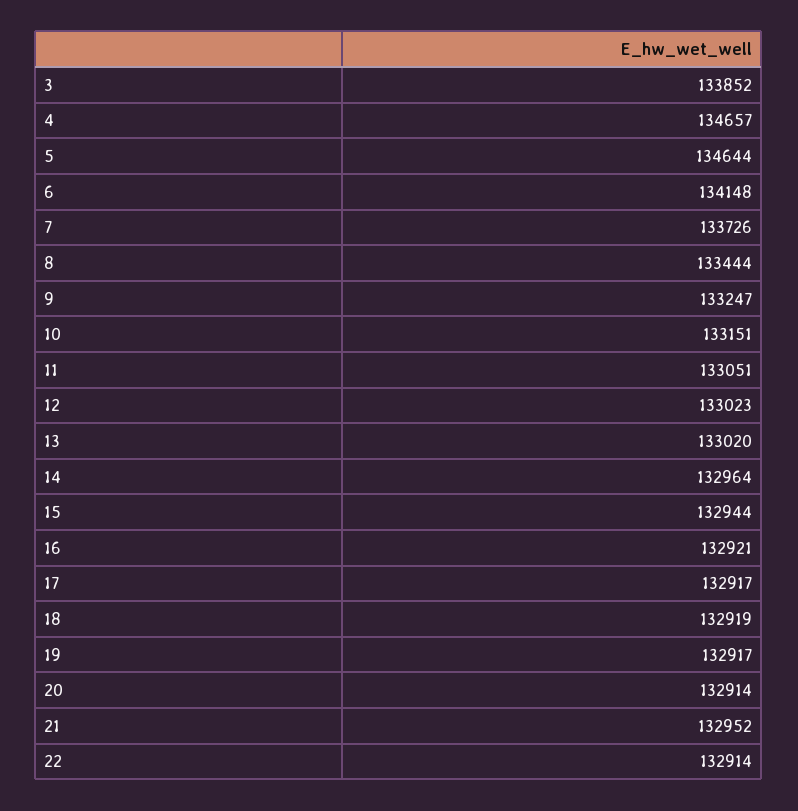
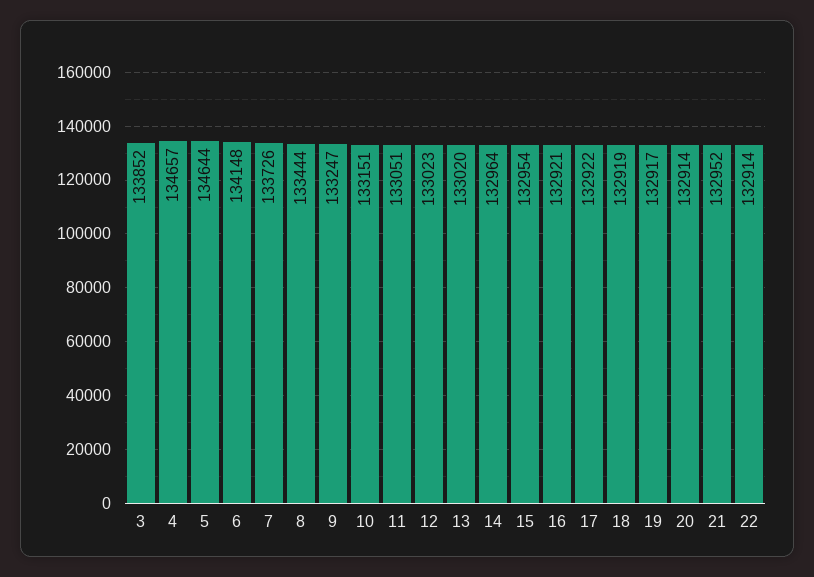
15: 132944 -> 132954
17: 132917 -> 132922

